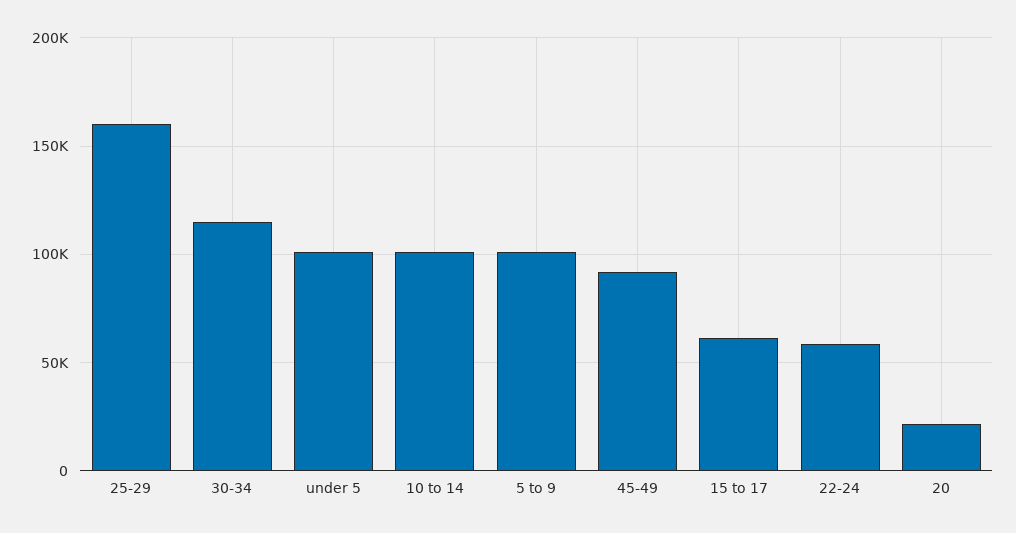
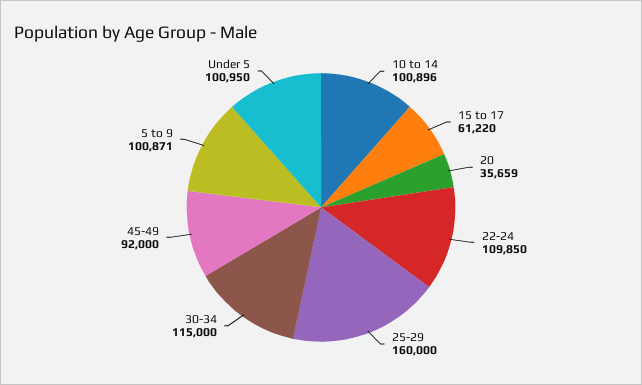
22-24: 60000 -> 109850
20: 20000 -> 35659

